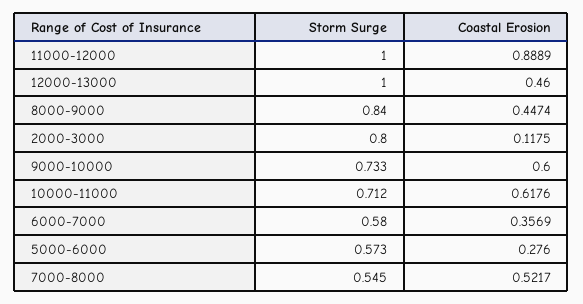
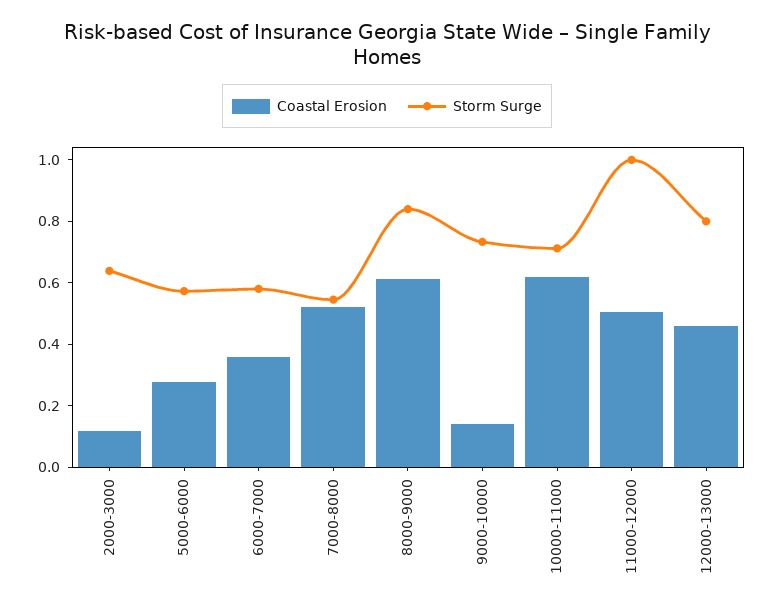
Coastal Erosion, 11000-12000: 0.8889 -> 0.5
Storm Surge, 12000-13000: 1 -> 0.8
Coastal Erosion, 8000-9000: 0.4474 -> 0.6
Storm Surge, 2000-3000: 0.8 -> 0.65
Coastal Erosion, 9000-10000: 0.6 -> 0.15

